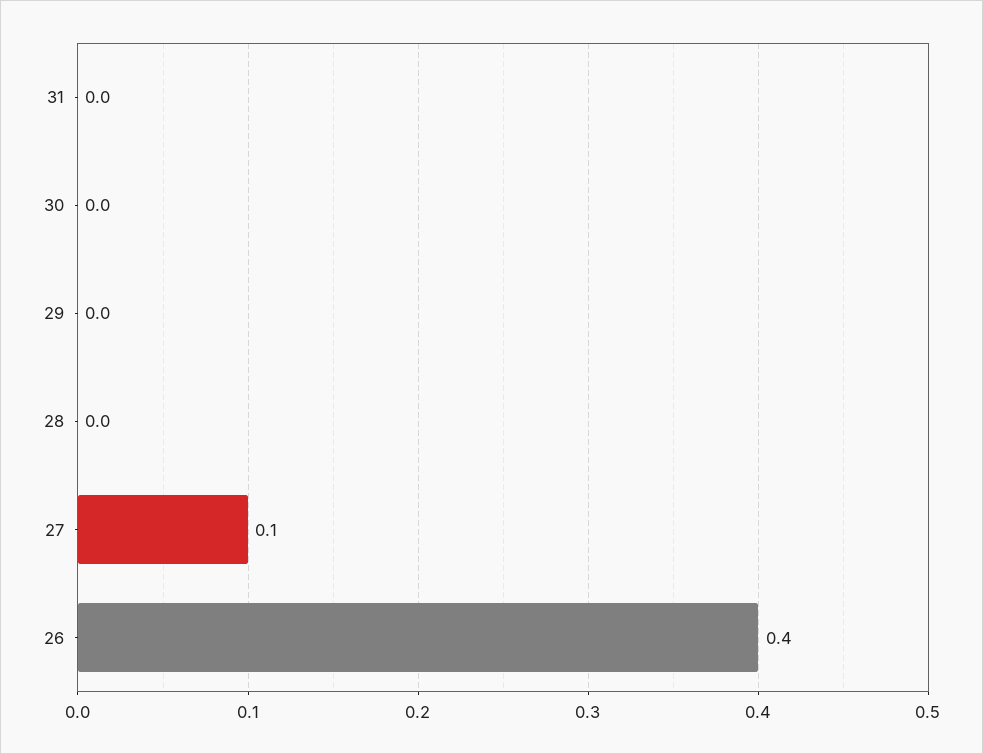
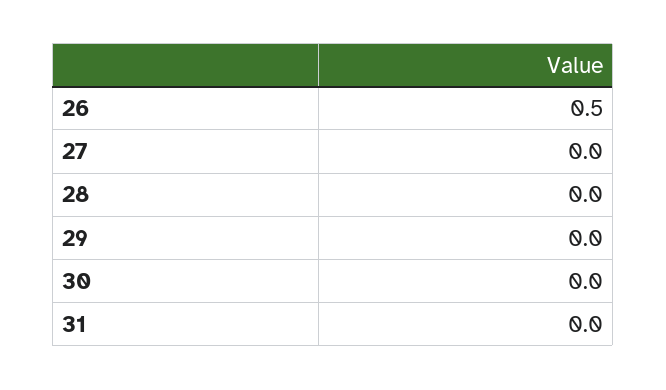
27: 0.1 -> 0
26: 0.4 -> 0.5

